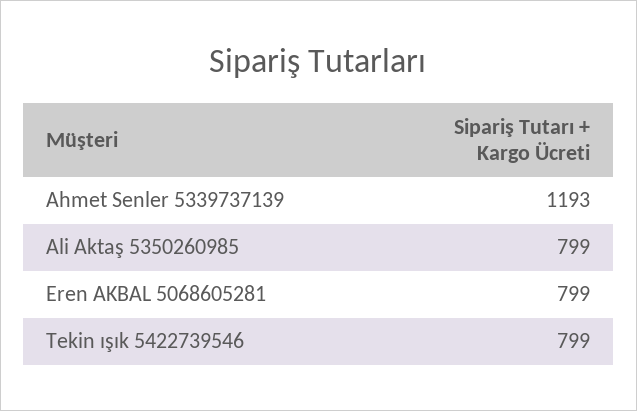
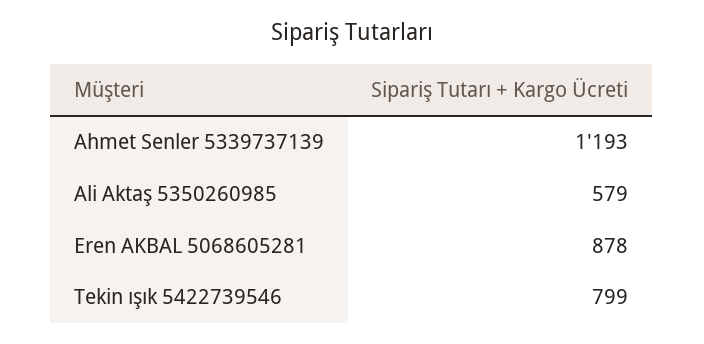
Ali Aktaş 5350260985: 799 -> 579
Eren AKBAL 5068605281: 799 -> 878

